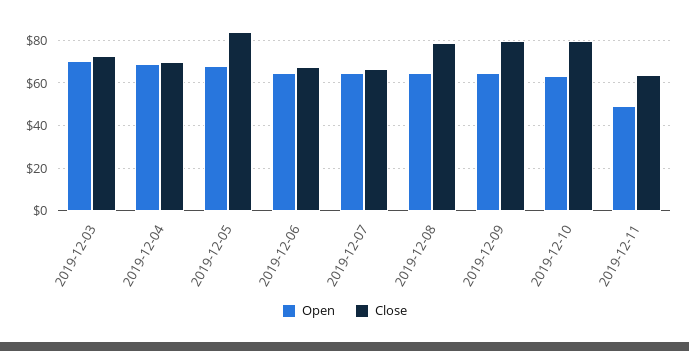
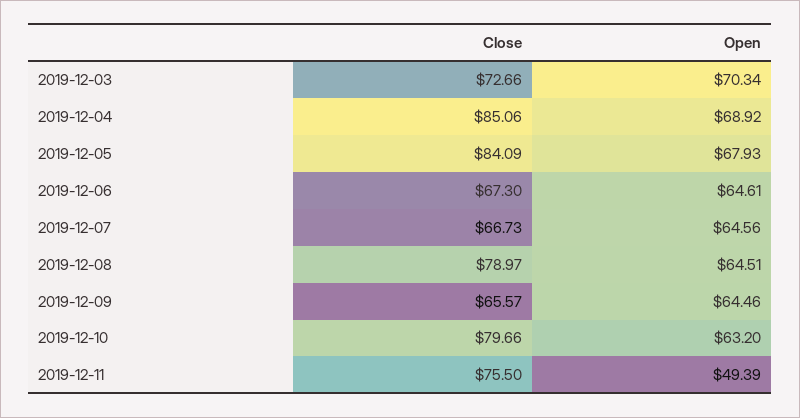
Close, 2019-12-04: 70 -> 85.06
Close, 2019-12-09: 80 -> 65.57
Close, 2019-12-11: 65 -> 75.5

